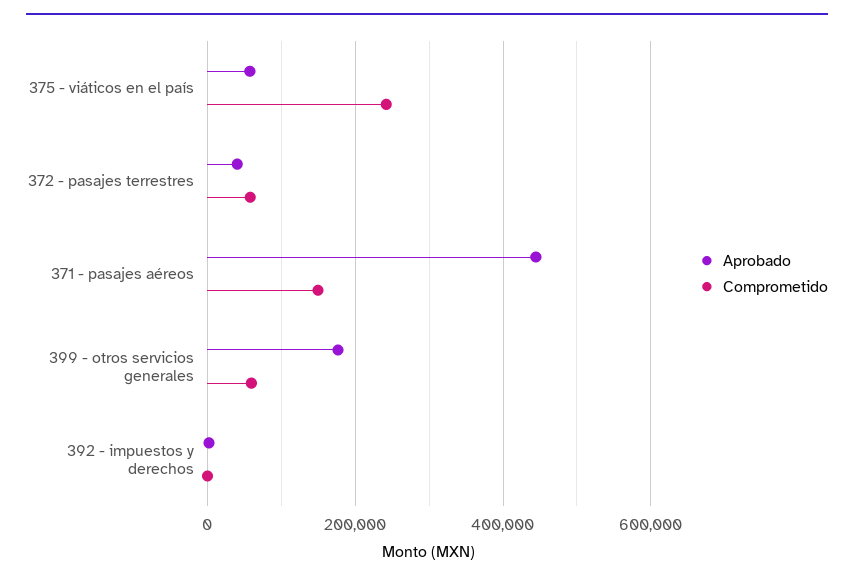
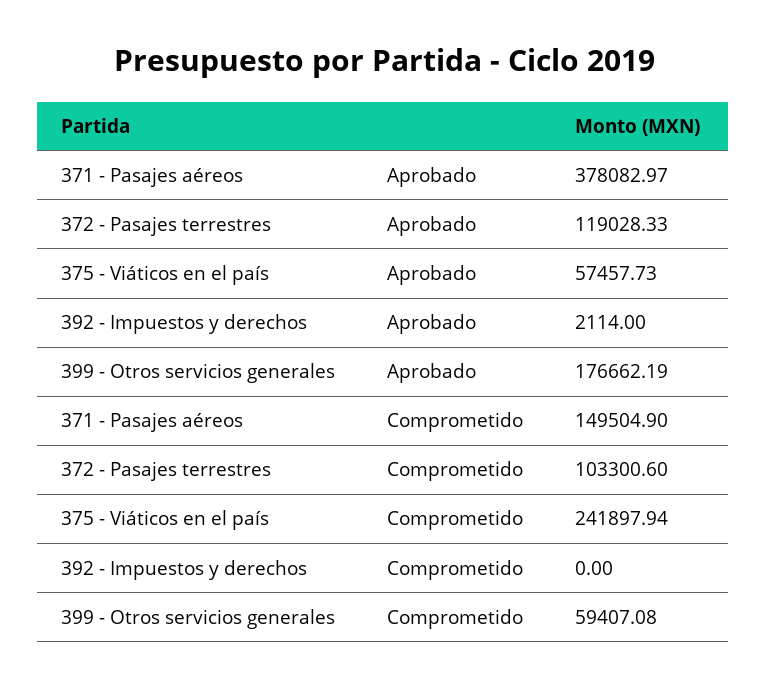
Aprobado, 372 - pasajes terrestres: 40000 -> 119028.33
Comprometido, 372 - pasajes terrestres: 60000 -> 103300.6
Aprobado, 371 - pasajes aéreos: 440000 -> 378082.97

